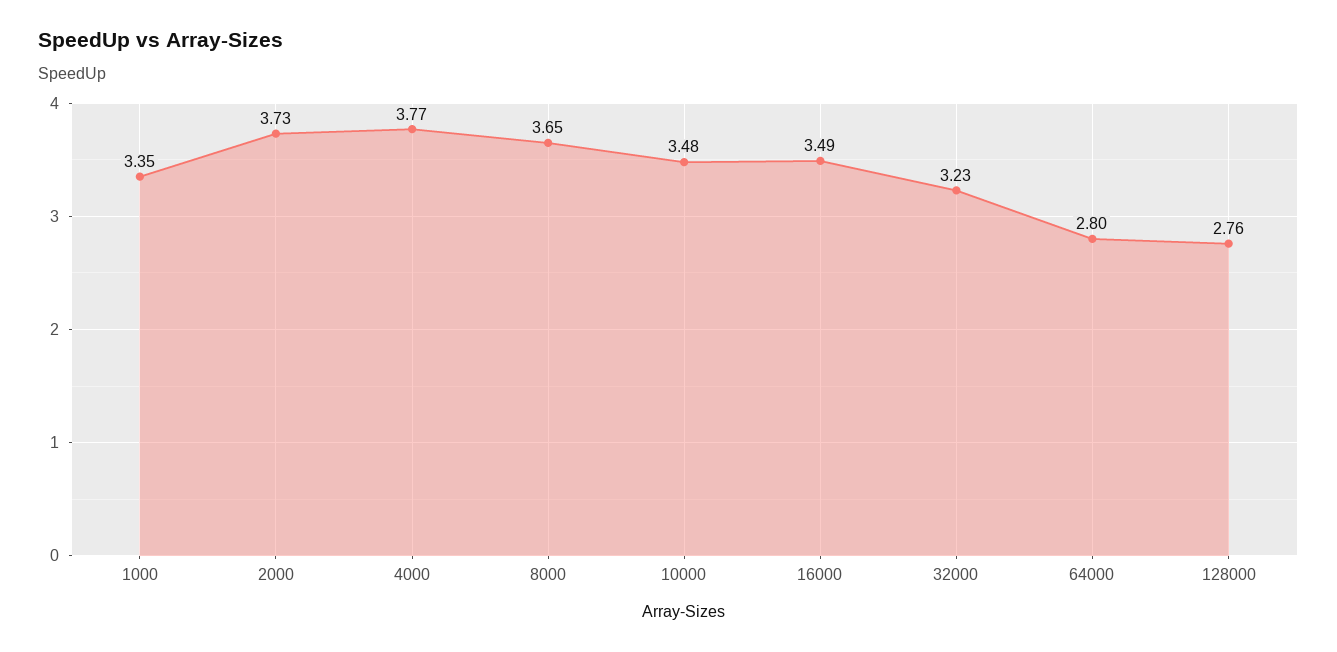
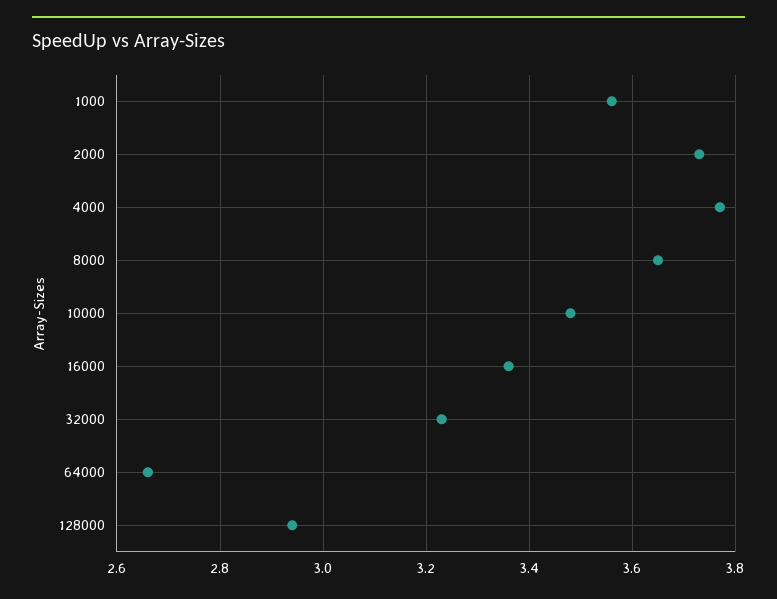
1000: 3.35 -> 3.55
16000: 3.49 -> 3.35
64000: 2.8 -> 2.65
128000: 2.76 -> 2.95

